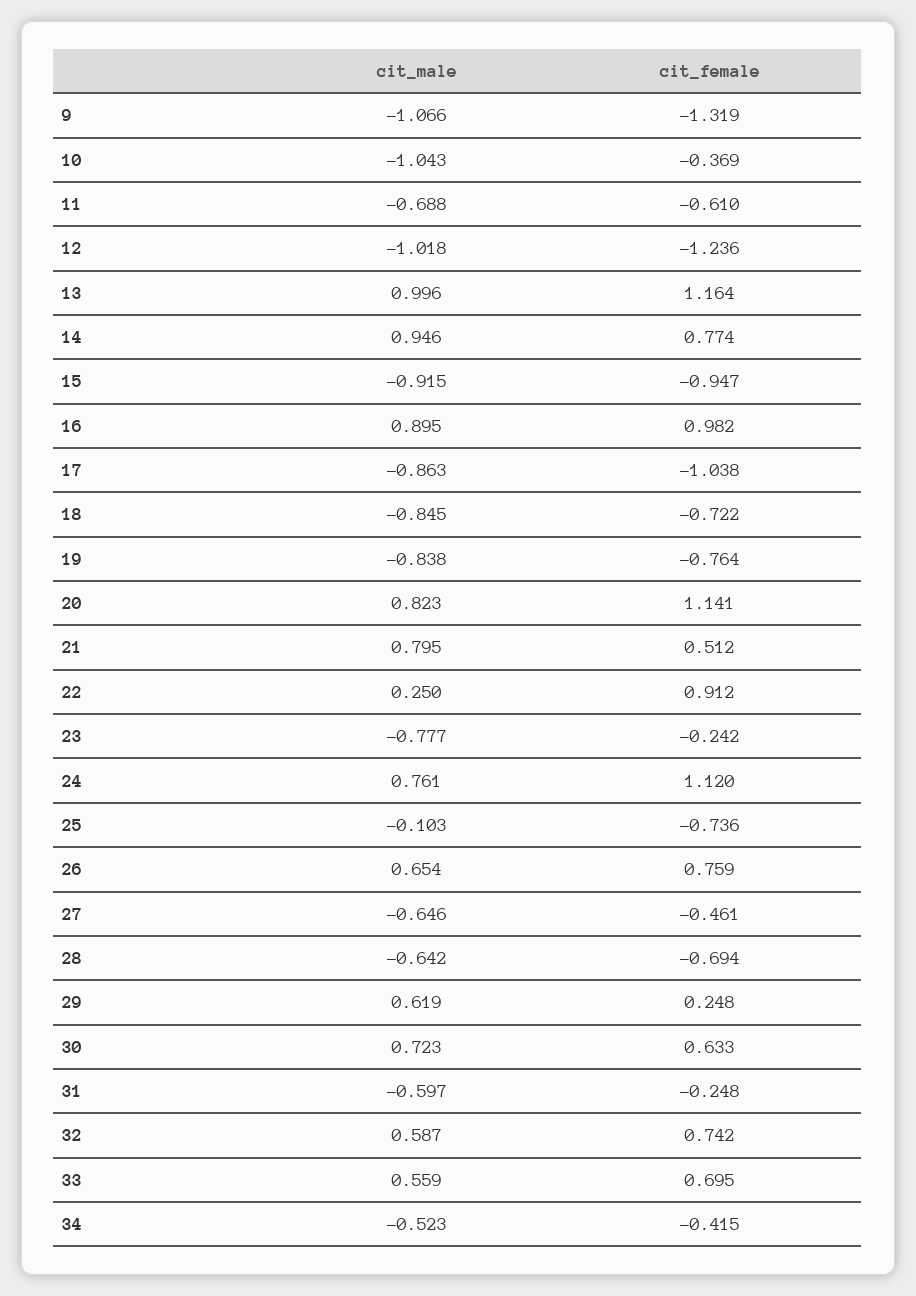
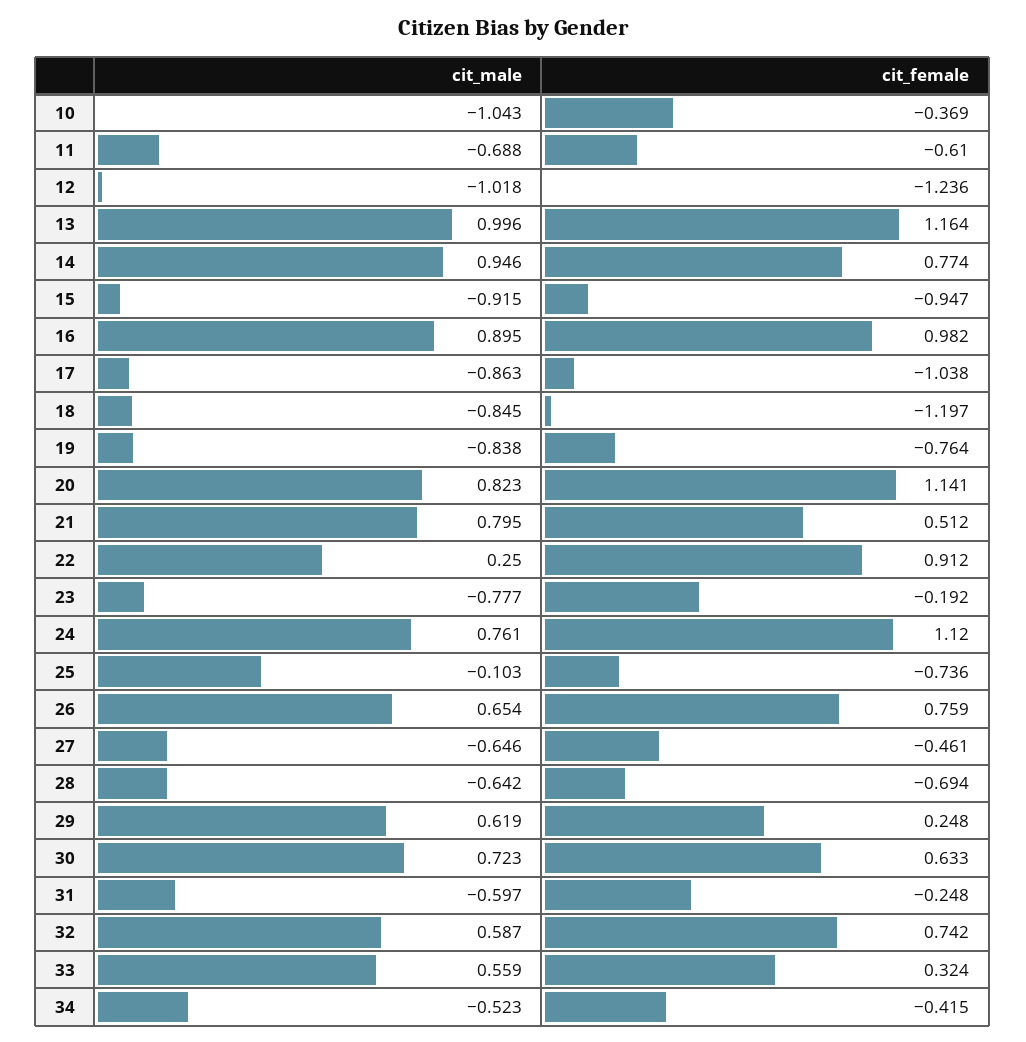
cit_male, 9: -1.066 -> none
cit_female, 9: -1.319 -> none
cit_female, 18: -0.722 -> -1.197
cit_female, 23: -0.242 -> -0.192
cit_female, 33: 0.695 -> 0.324

